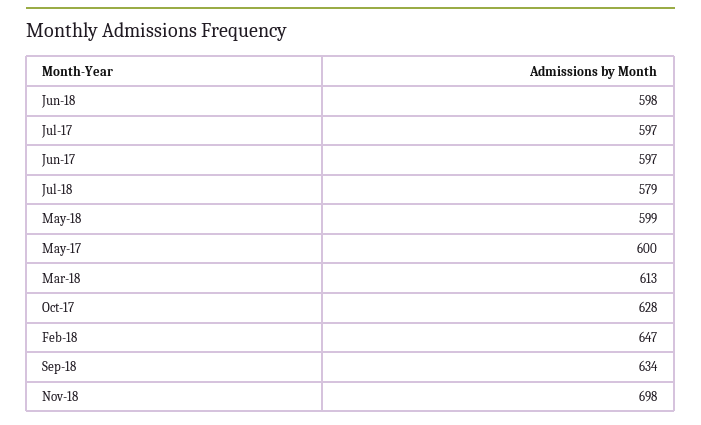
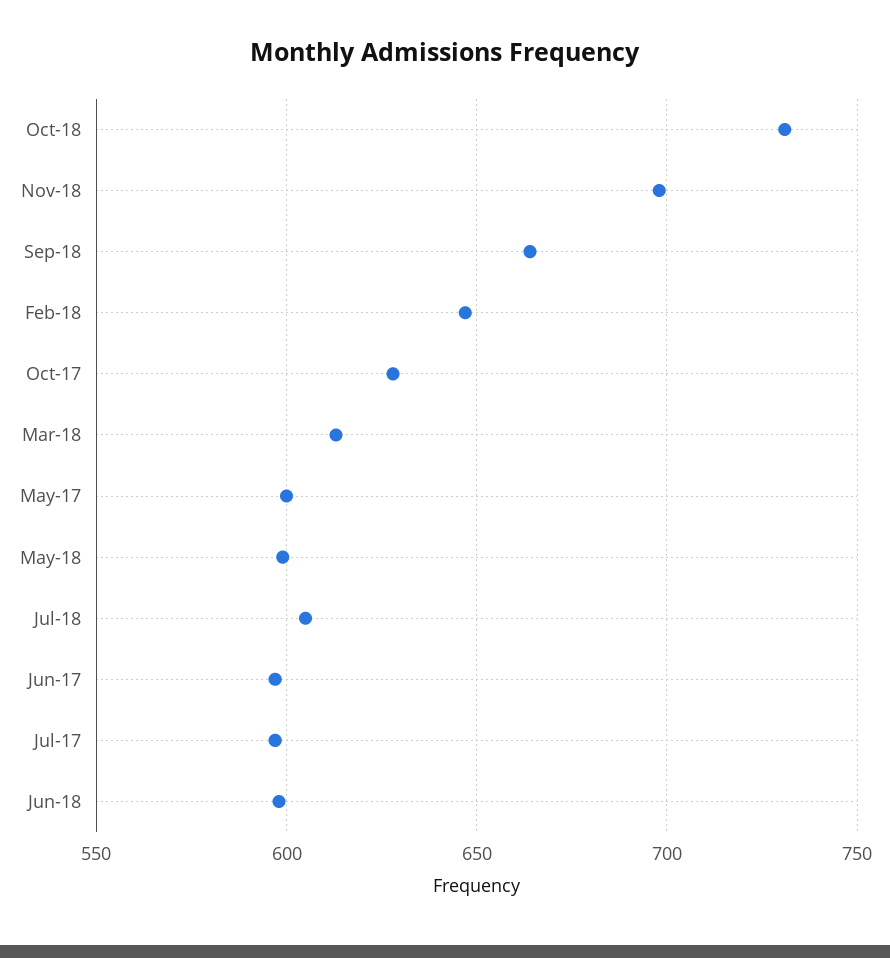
Jul-18: 579 -> 605
Sep-18: 634 -> 665
Oct-18: none -> 730

